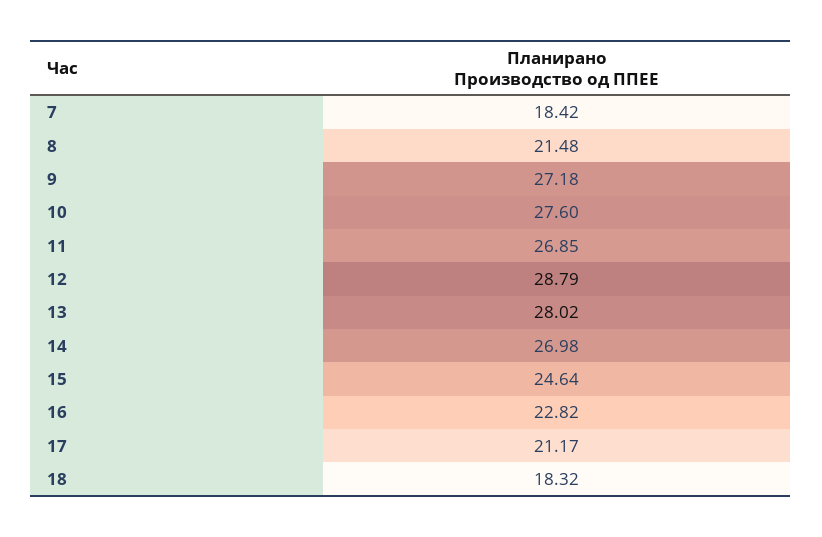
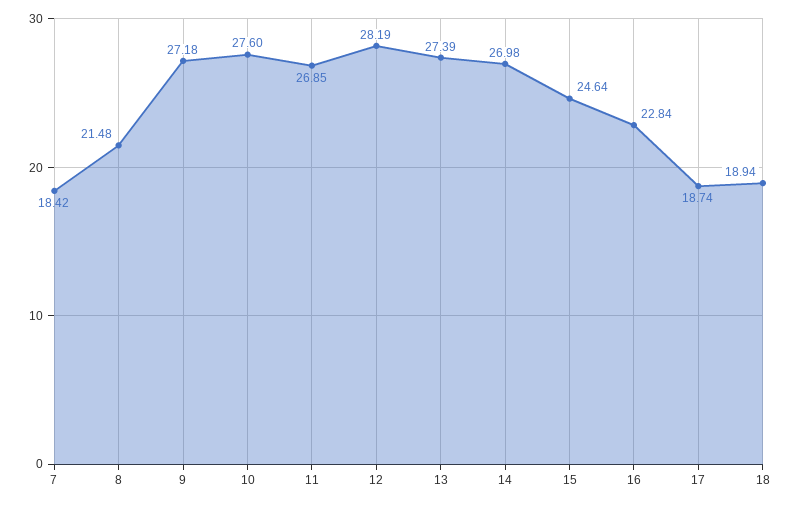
12: 28.79 -> 28.19
13: 28.02 -> 27.39
16: 22.82 -> 22.84
17: 21.17 -> 18.74
18: 18.32 -> 18.94

